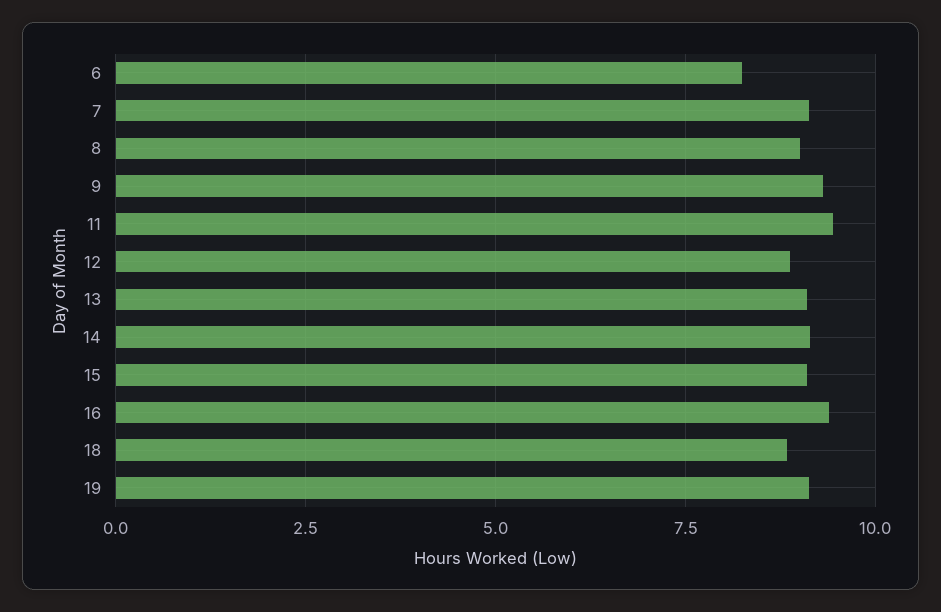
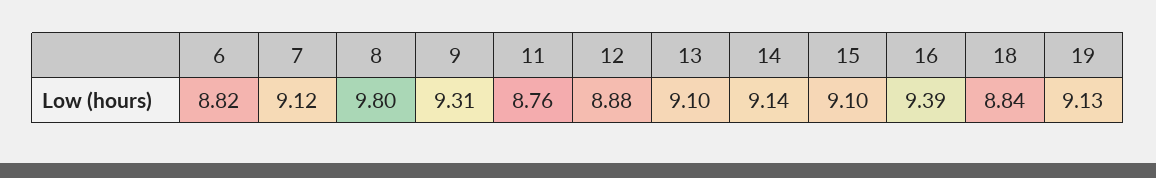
6: 8.25 -> 8.82
8: 9 -> 9.8
11: 9.5 -> 8.76

